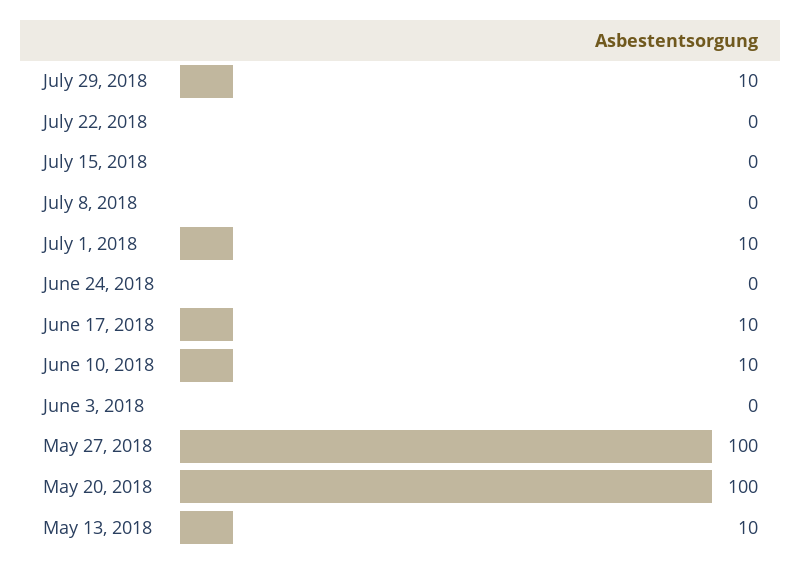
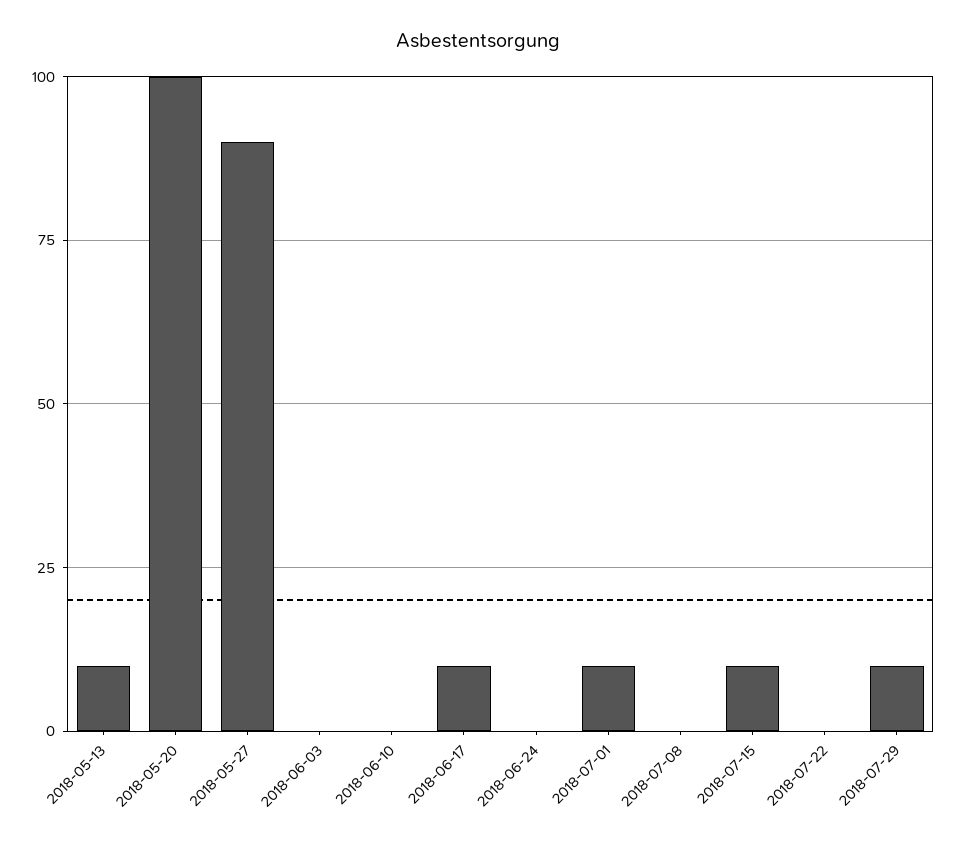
July 15, 2018: 0 -> 10
June 10, 2018: 10 -> 0
May 27, 2018: 100 -> 90

